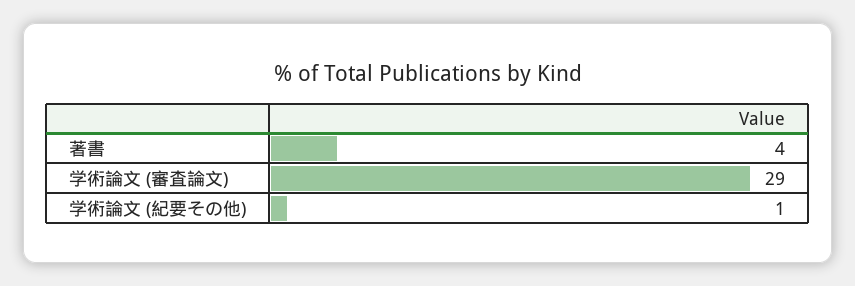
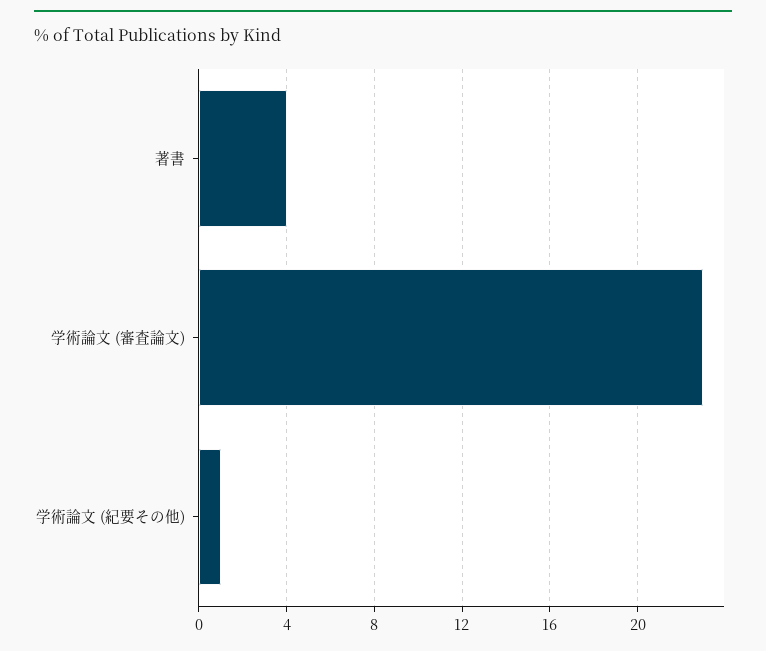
学術論文 (審査論文): 29 -> 23

